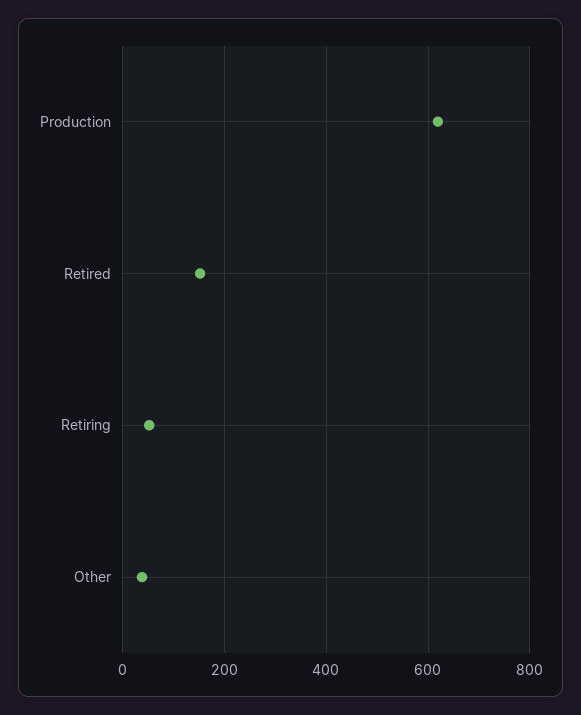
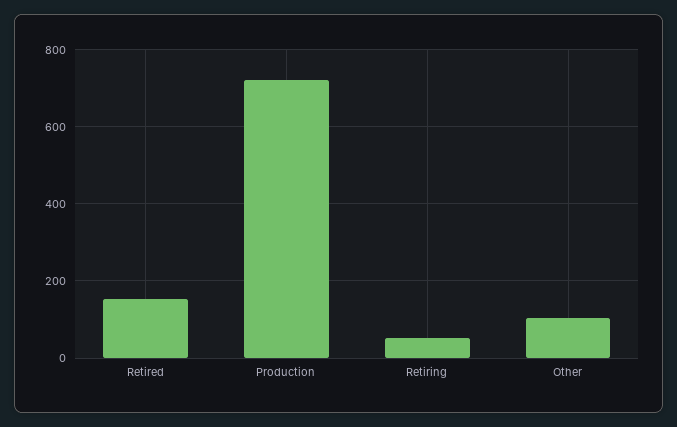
Production: 620 -> 720
Other: 40 -> 100

